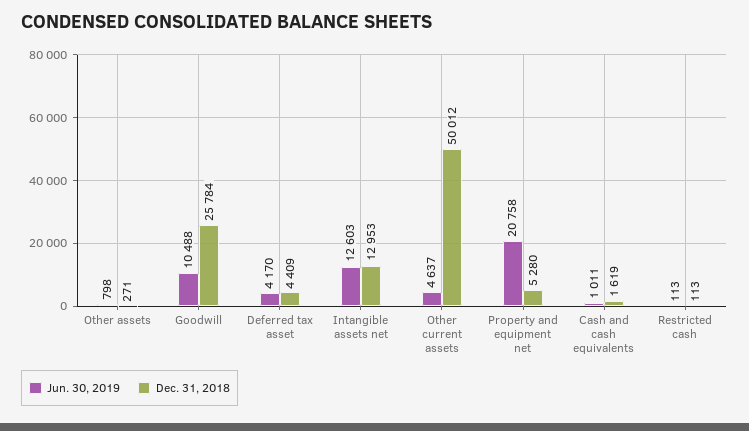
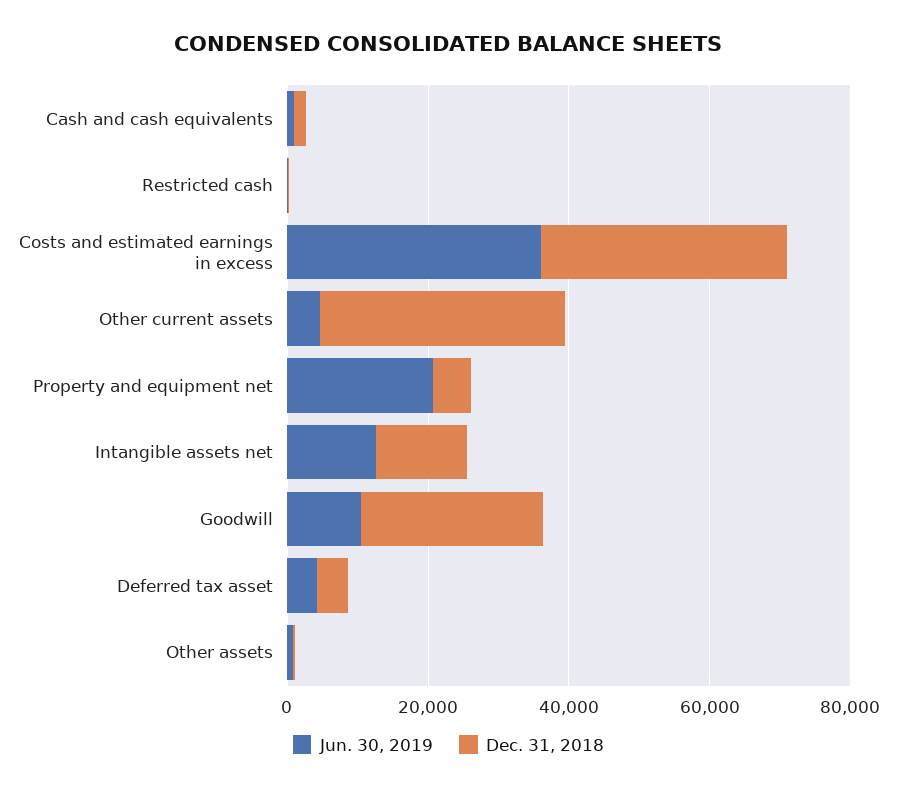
Dec. 31, 2018, Other current assets: 50012 -> 35000
Jun. 30, 2019, Costs and estimated earnings in excess: none -> 35000
Dec. 31, 2018, Costs and estimated earnings in excess: none -> 35000

